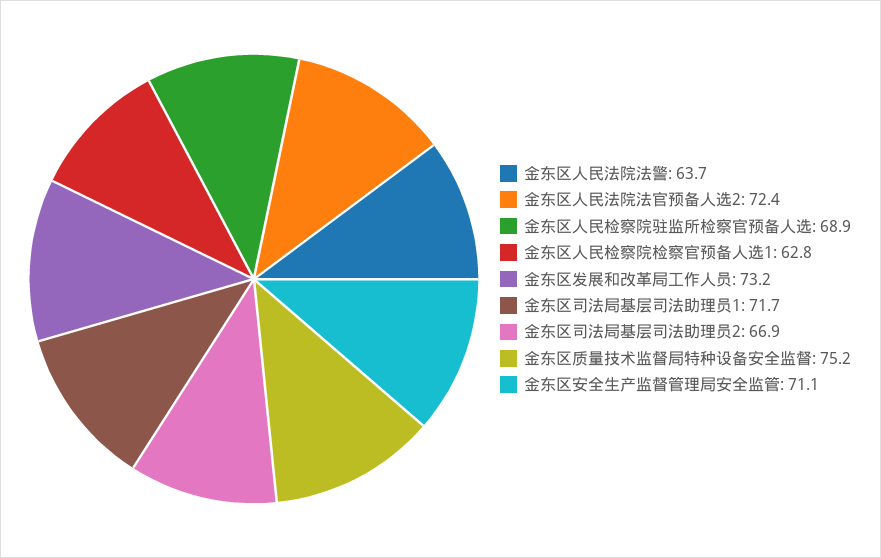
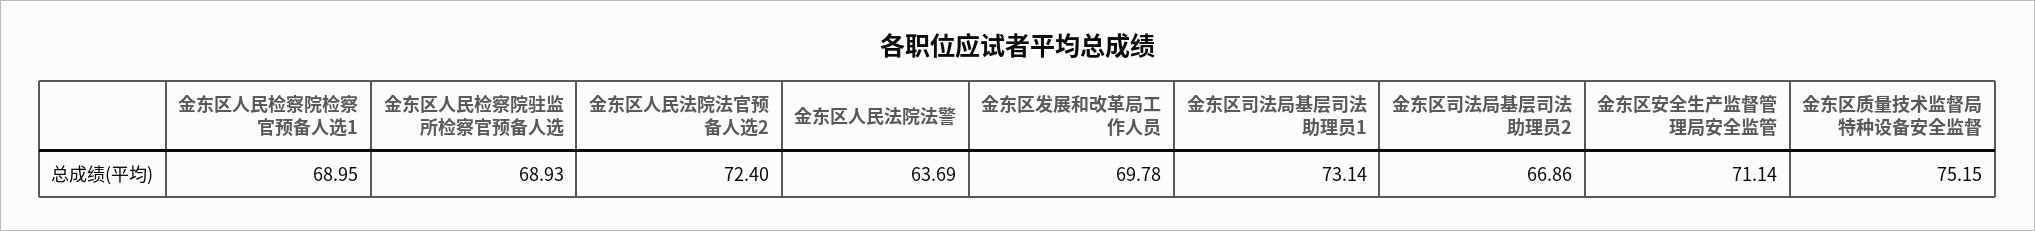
金东区人民检察院检察官预备人选1: 62.8 -> 68.95
金东区发展和改革局工作人员: 73.2 -> 69.78
金东区司法局基层司法助理员1: 71.7 -> 73.14

